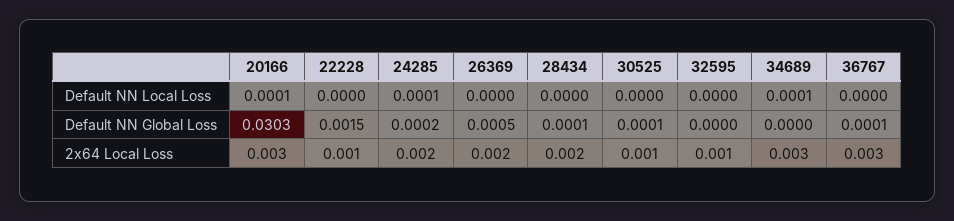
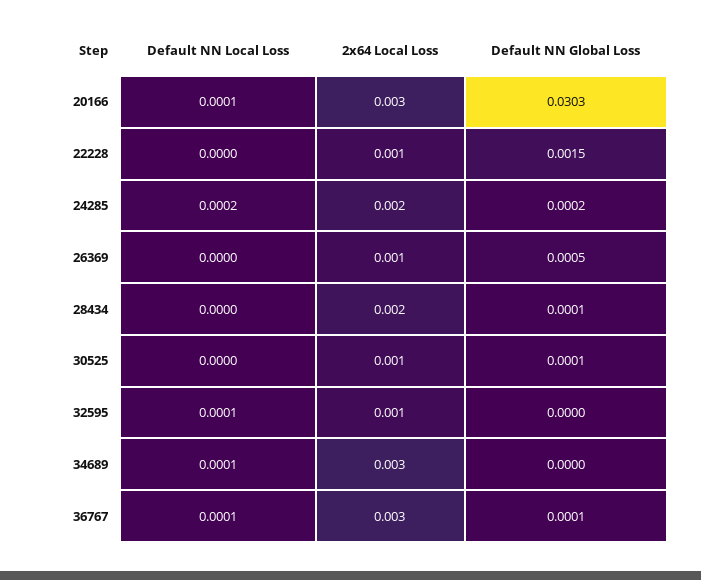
24285, Default NN Local Loss: 0.0001 -> 0.0002
32595, Default NN Local Loss: 0 -> 0.0001
36767, Default NN Local Loss: 0 -> 0.0001
26369, 2x64 Local Loss: 0.002 -> 0.001

